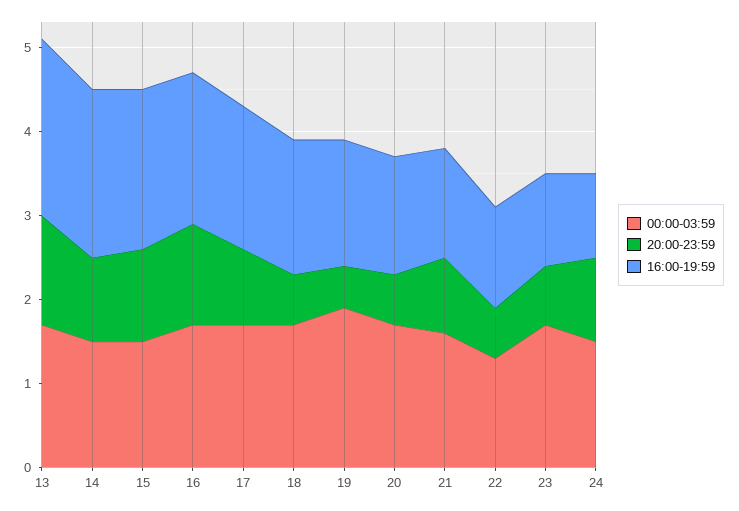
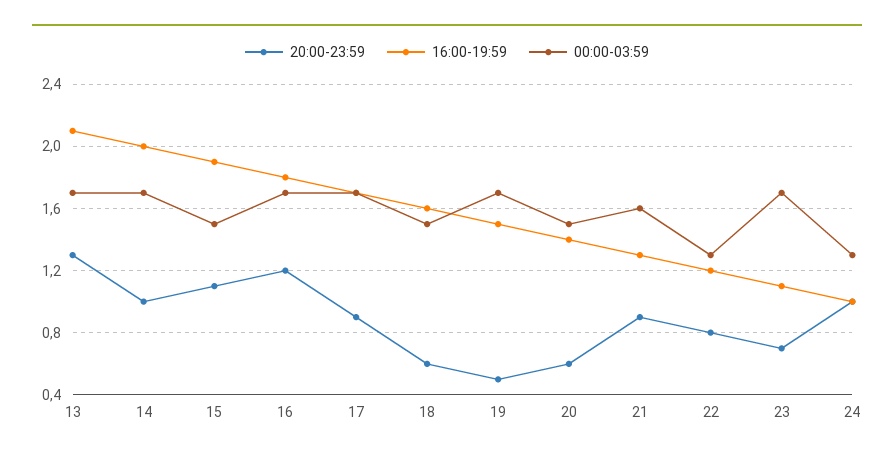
00:00-03:59, 14: 1.5 -> 1.7
00:00-03:59, 18: 1.7 -> 1.5
00:00-03:59, 19: 1.9 -> 1.7
00:00-03:59, 20: 1.7 -> 1.5
20:00-23:59, 22: 0.6 -> 0.8
00:00-03:59, 24: 1.5 -> 1.3

